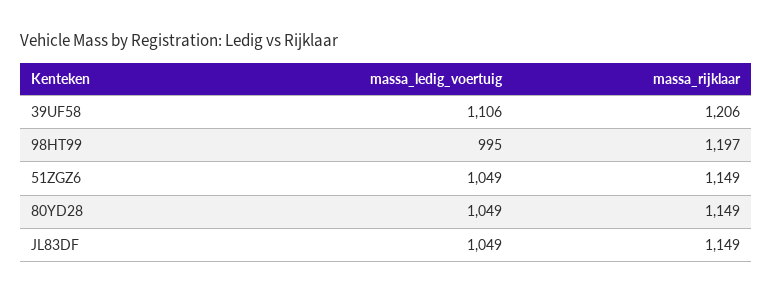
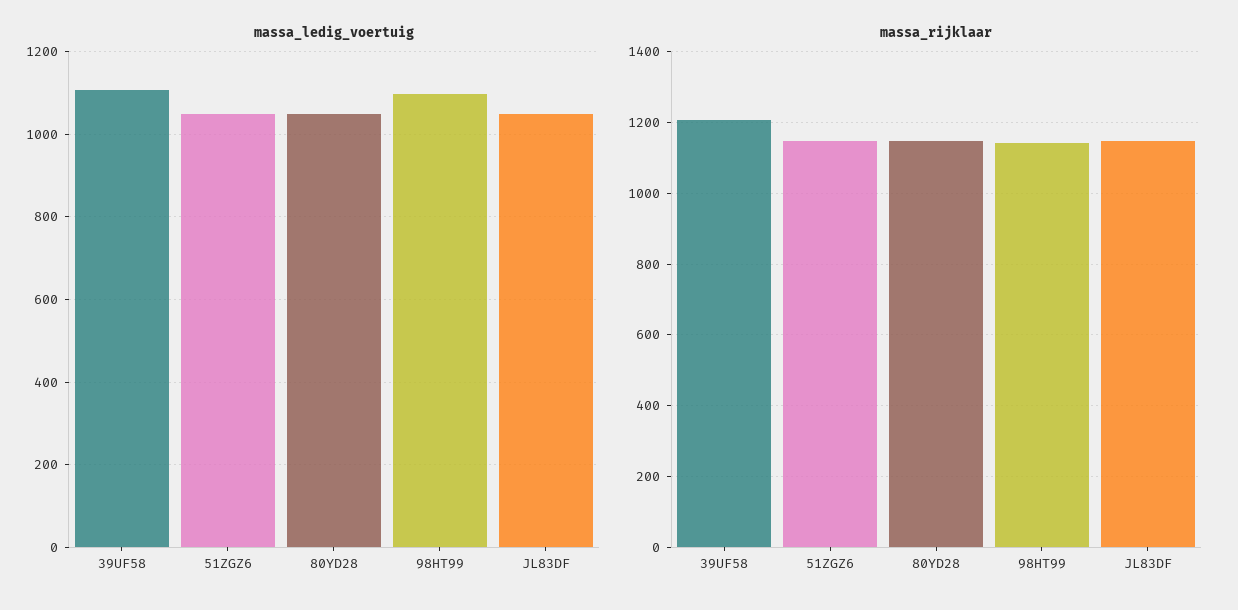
massa_ledig_voertuig, 98HT99: 995 -> 1100
massa_rijklaar, 98HT99: 1197 -> 1140

